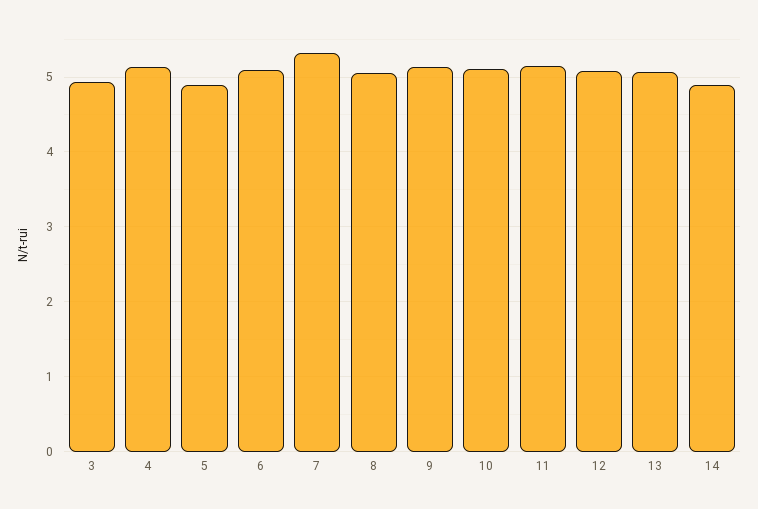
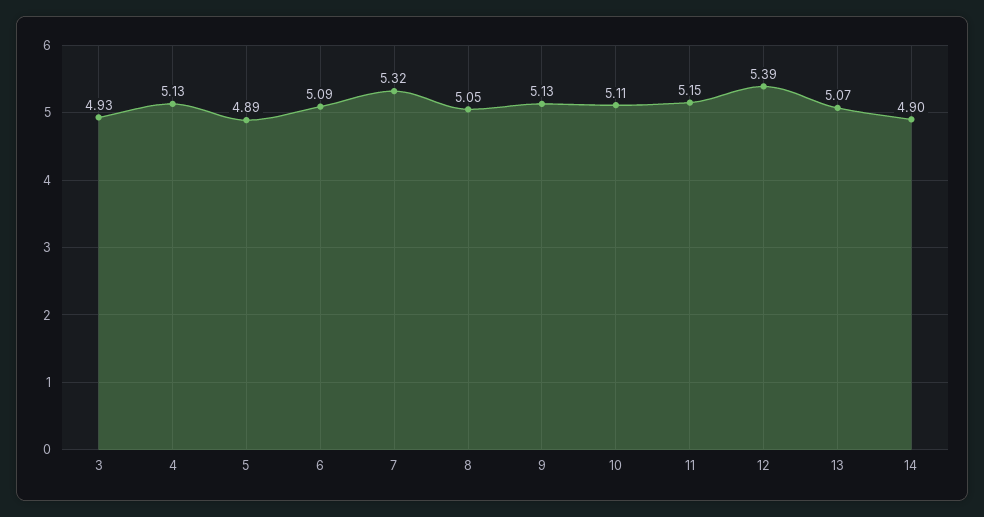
12: 5.1 -> 5.39

